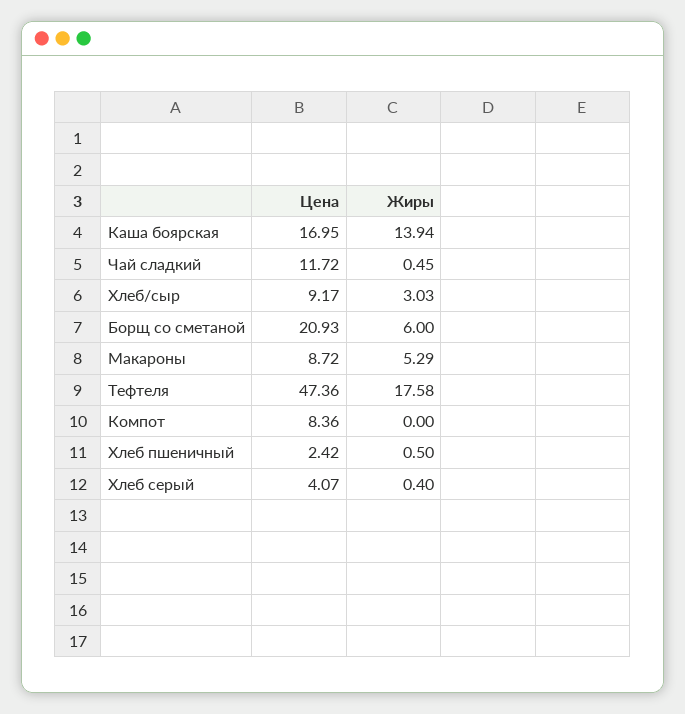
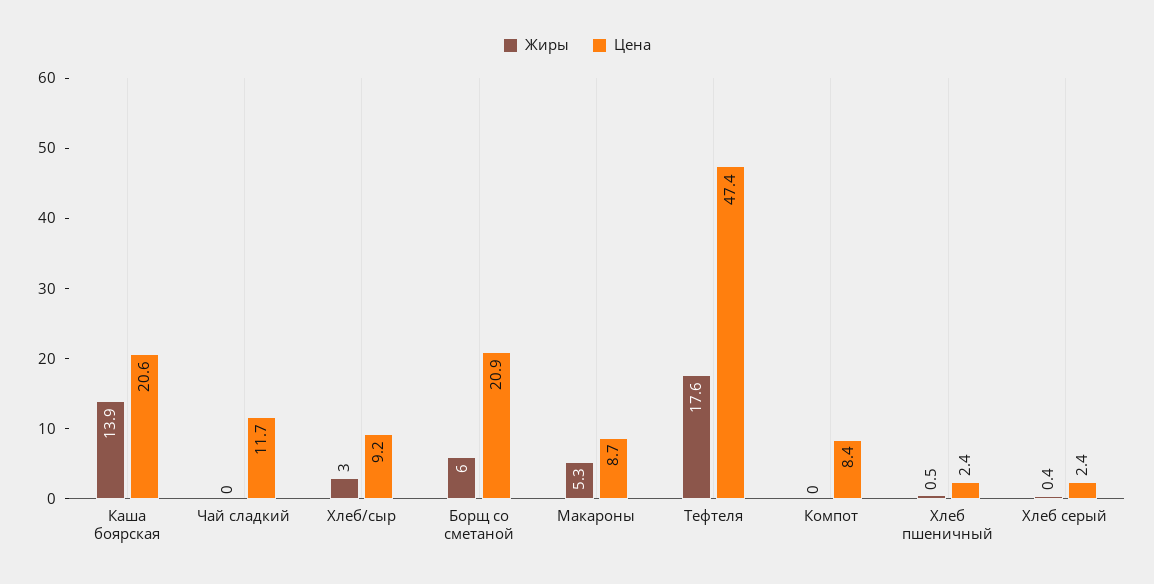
Цена, Каша боярская: 16.95 -> 20.6
Жиры, Чай сладкий: 0.45 -> 0
Цена, Хлеб серый: 4.07 -> 2.4

